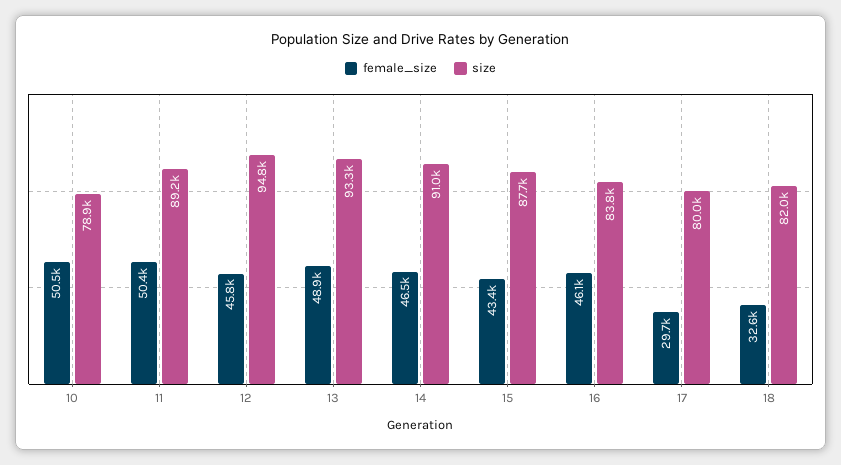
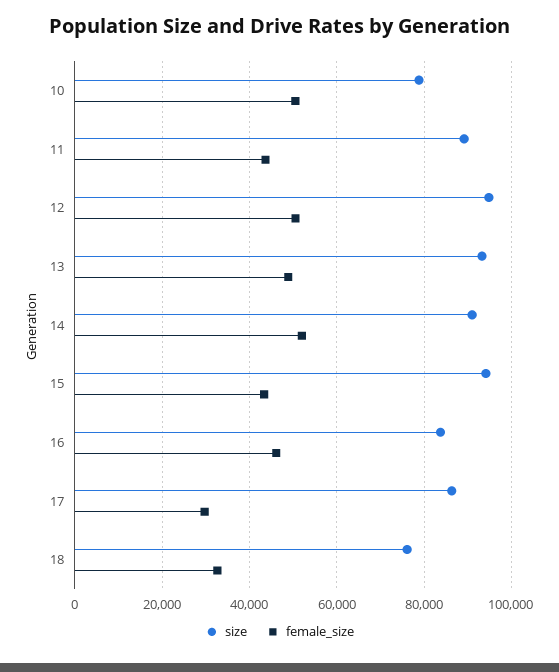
female_size, 11: 50400 -> 44000
female_size, 12: 45800 -> 50000
female_size, 14: 46500 -> 52000
size, 15: 87700 -> 94000
size, 17: 80000 -> 86000
size, 18: 82000 -> 76000

